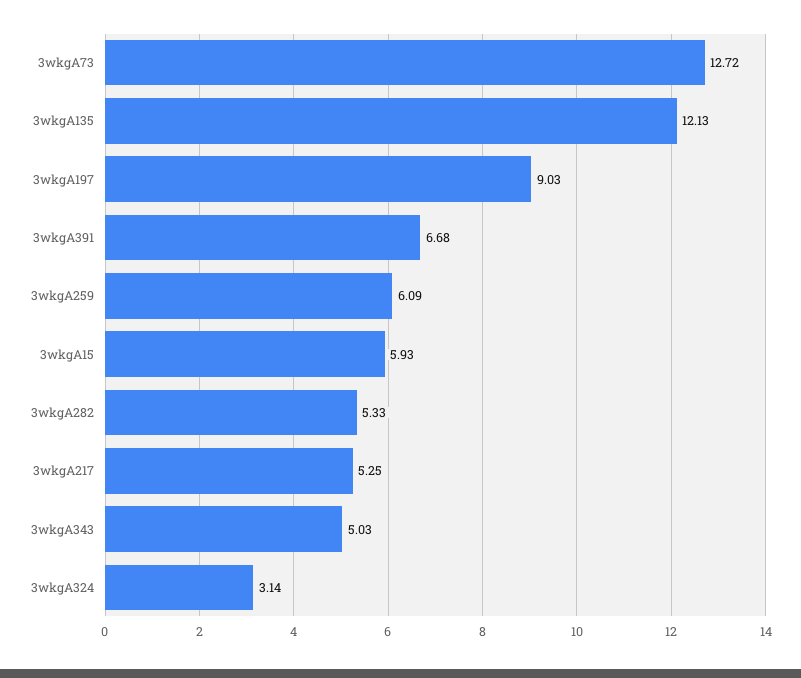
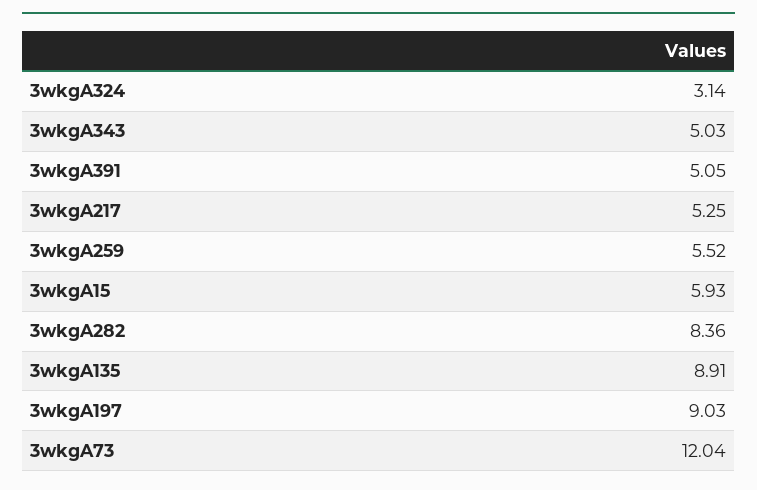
3wkgA73: 12.72 -> 12.04
3wkgA135: 12.13 -> 8.91
3wkgA391: 6.68 -> 5.05
3wkgA259: 6.09 -> 5.52
3wkgA282: 5.33 -> 8.36

